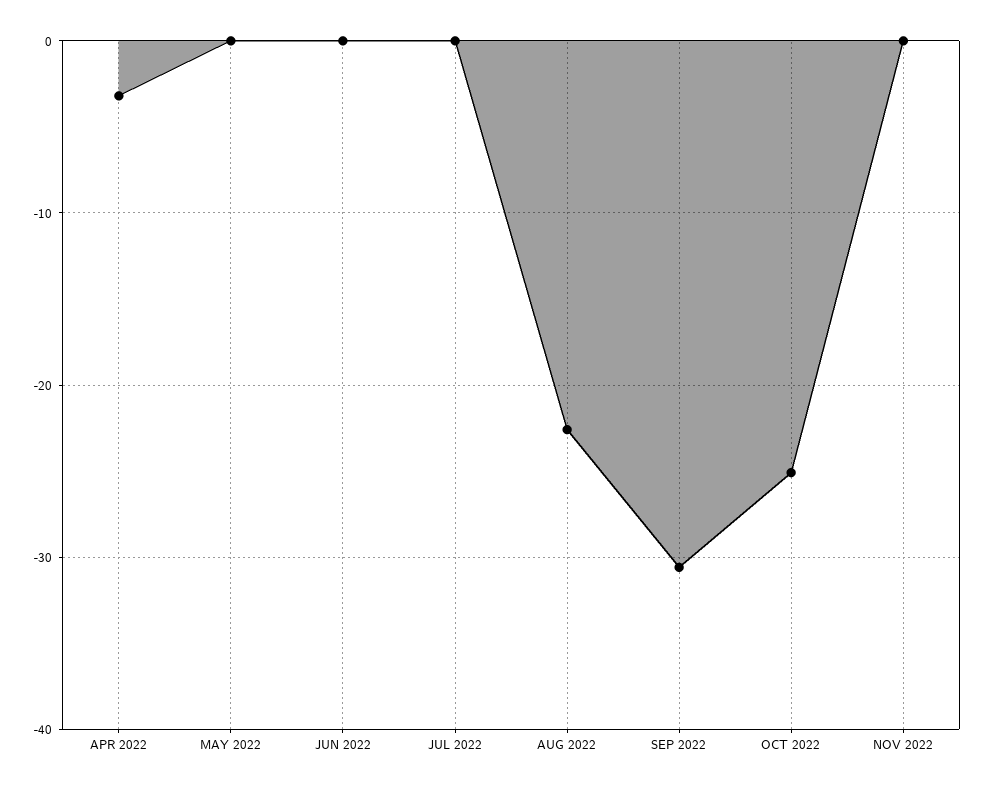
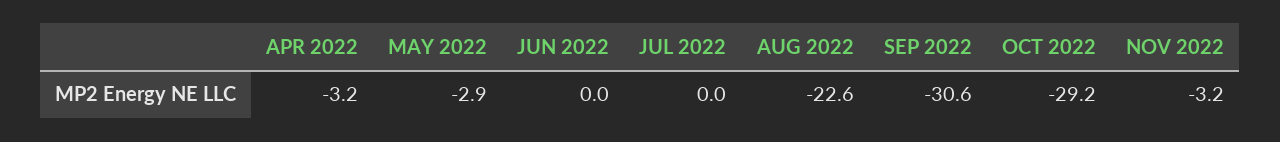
MAY 2022: 0 -> -2.9
OCT 2022: -25 -> -29.2
NOV 2022: 0 -> -3.2

